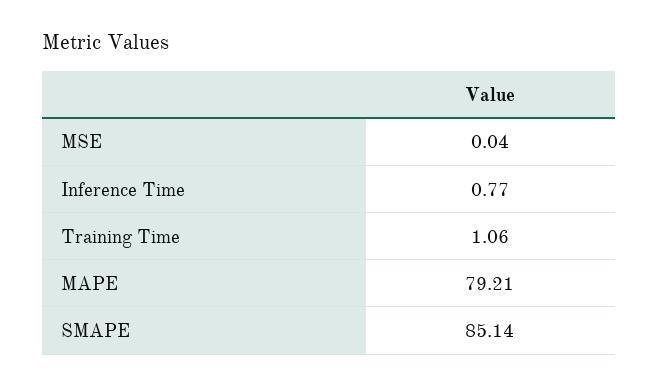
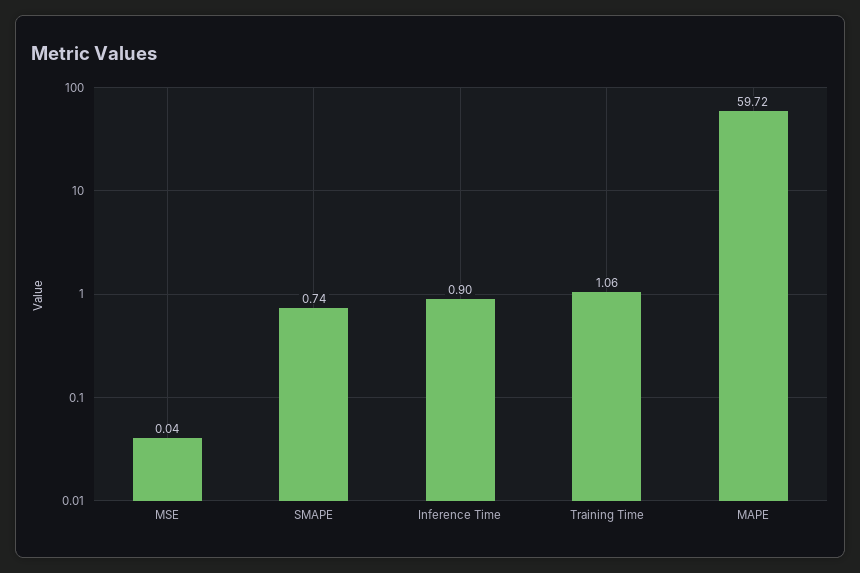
Inference Time: 0.77 -> 0.9
MAPE: 79.21 -> 59.72
SMAPE: 85.14 -> 0.74

